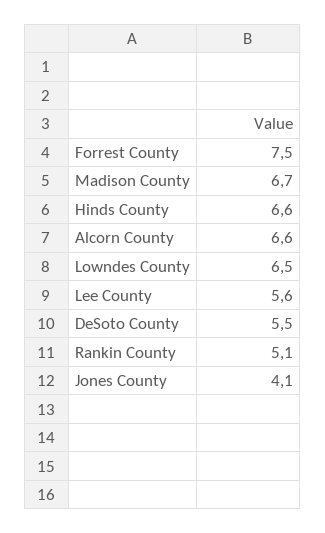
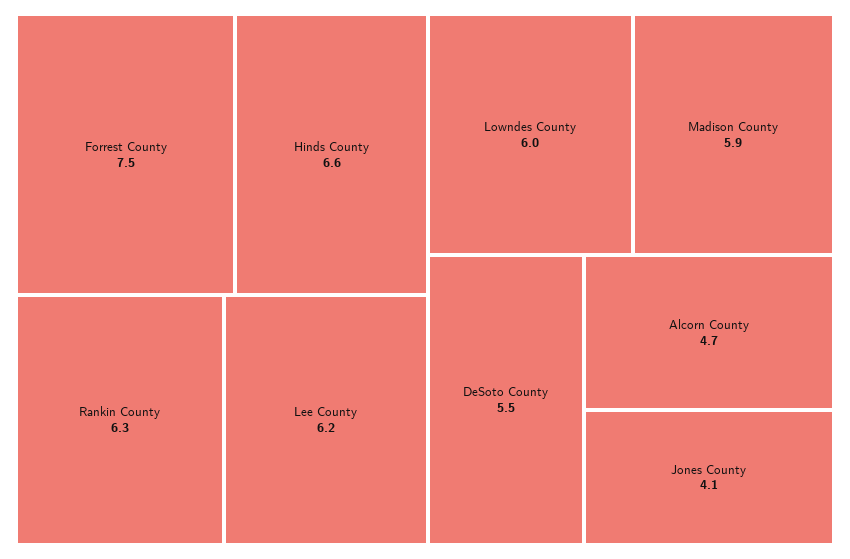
Madison County: 6.7 -> 5.9
Alcorn County: 6.6 -> 4.7
Lowndes County: 6.5 -> 6
Lee County: 5.6 -> 6.2
Rankin County: 5.1 -> 6.3

